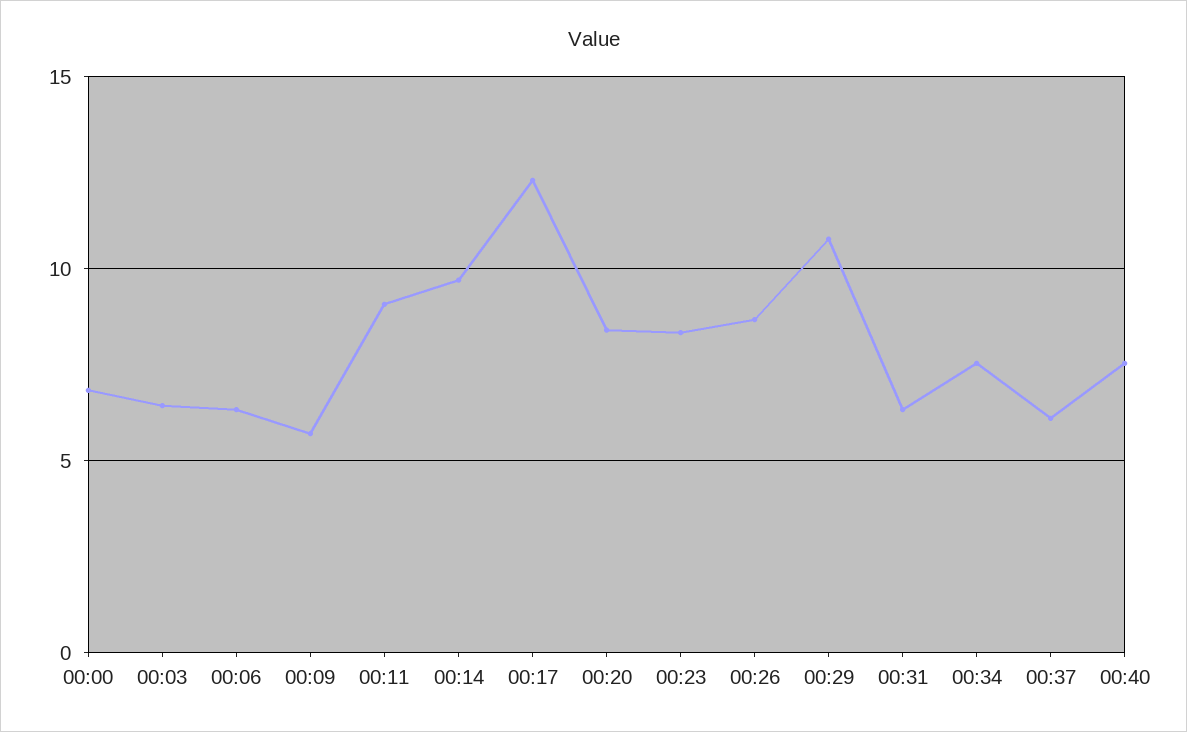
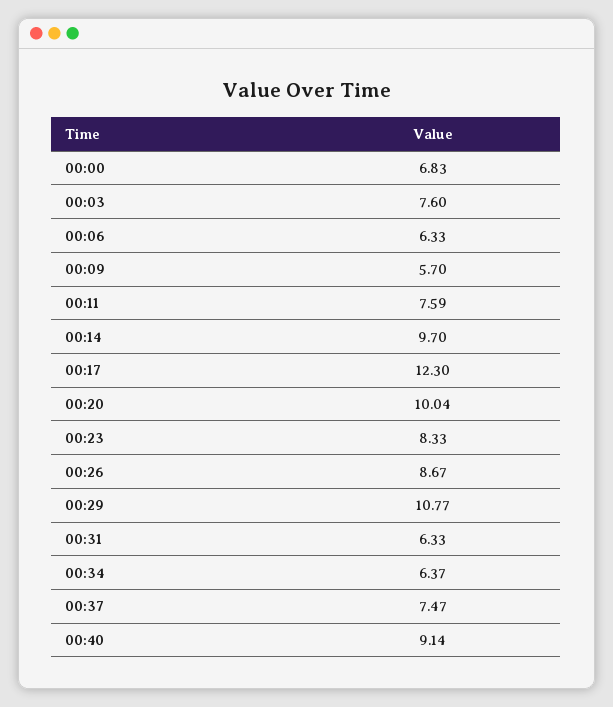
00:03: 6.5 -> 7.6
00:11: 9 -> 7.59
00:20: 8.5 -> 10.04
00:34: 7.5 -> 6.37
00:37: 6 -> 7.47
00:40: 7.5 -> 9.14

